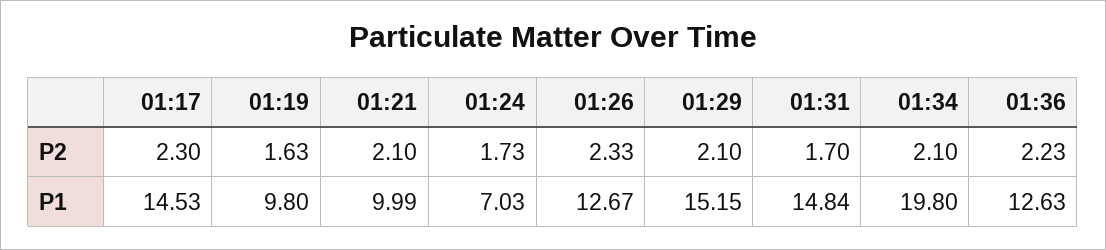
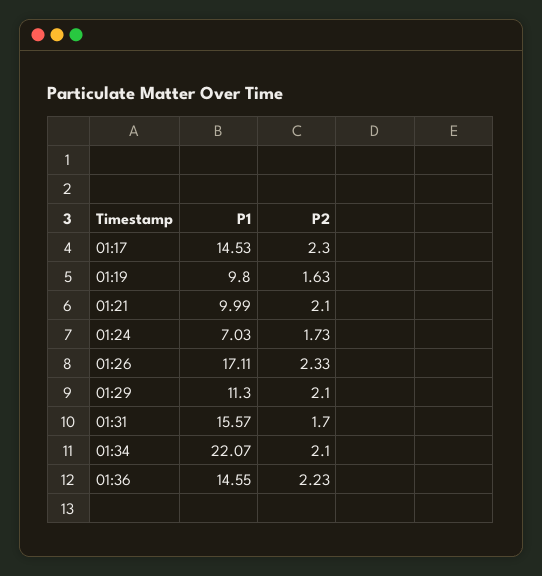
01:26, P1: 12.67 -> 17.11
01:29, P1: 15.15 -> 11.3
01:31, P1: 14.84 -> 15.57
01:34, P1: 19.8 -> 22.07
01:36, P1: 12.63 -> 14.55

